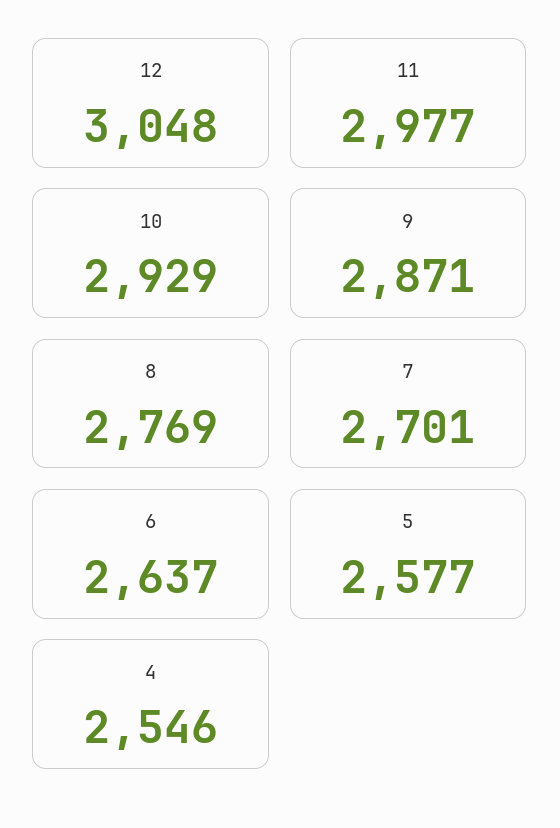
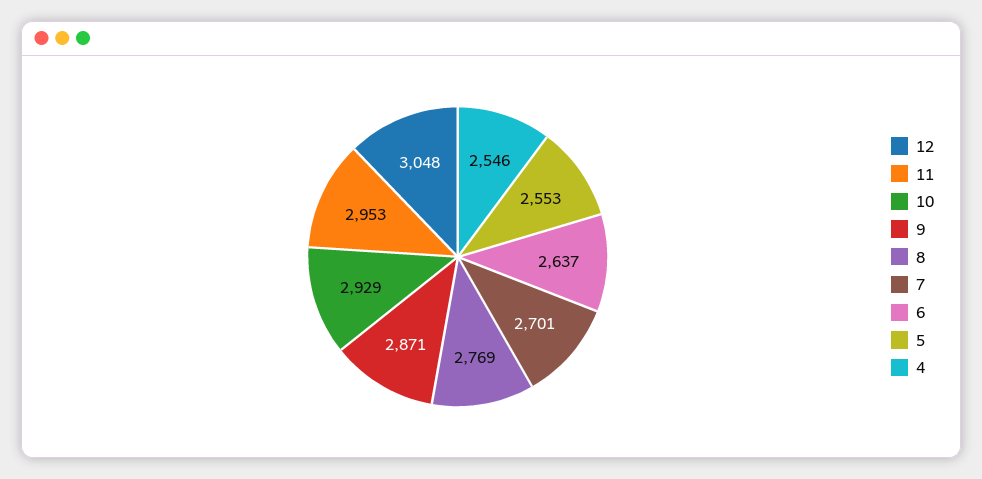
11: 2977 -> 2953
5: 2577 -> 2553

